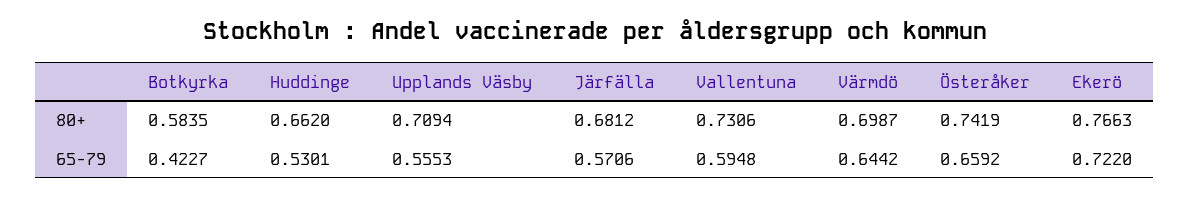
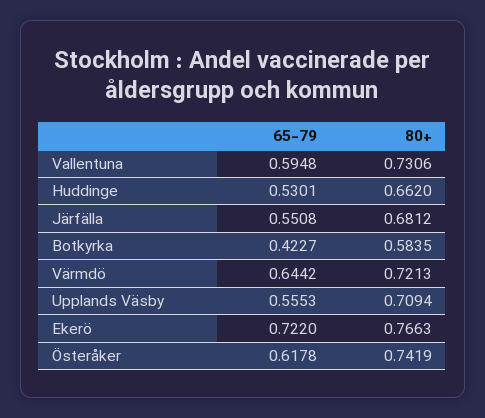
Värmdö, 80+: 0.6987 -> 0.7213
Järfälla, 65-79: 0.5706 -> 0.5508
Österåker, 65-79: 0.6592 -> 0.6178

